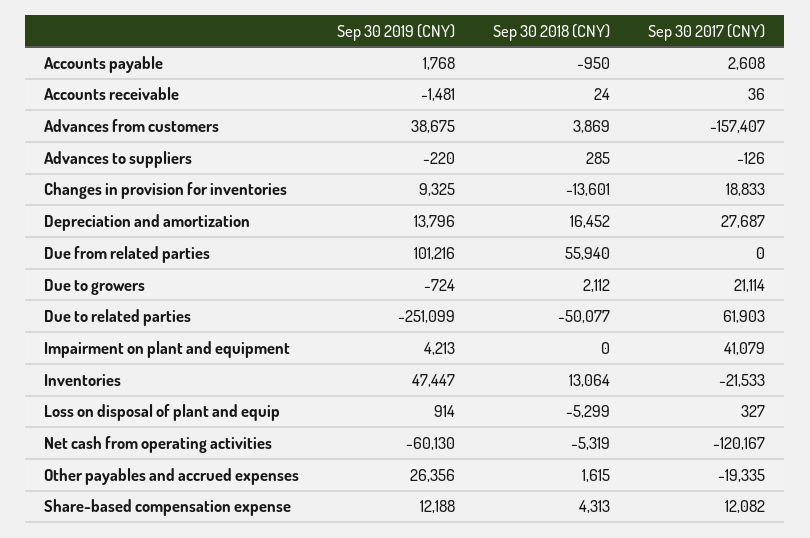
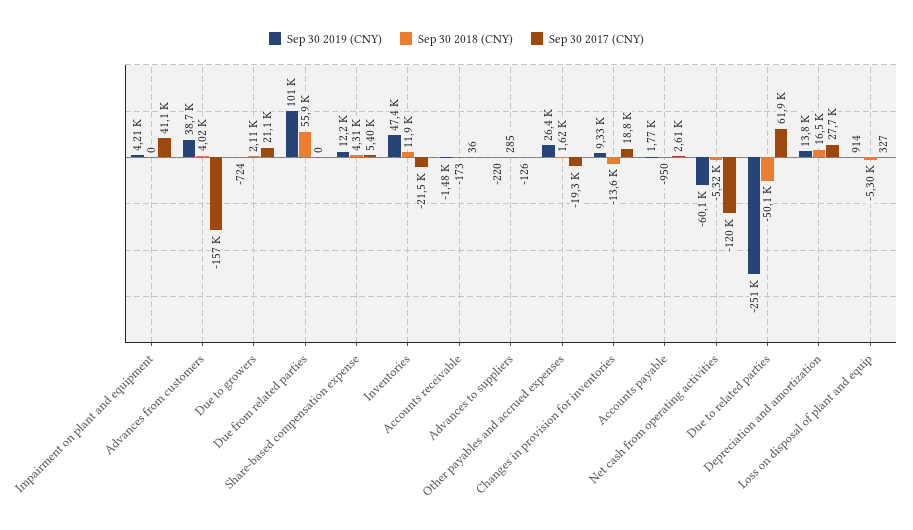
Sep 30 2018 (CNY), Accounts receivable: 24 -> -173
Sep 30 2018 (CNY), Advances from customers: 3869 -> 4020
Sep 30 2018 (CNY), Inventories: 13064 -> 11900
Sep 30 2017 (CNY), Share-based compensation expense: 12082 -> 5400

